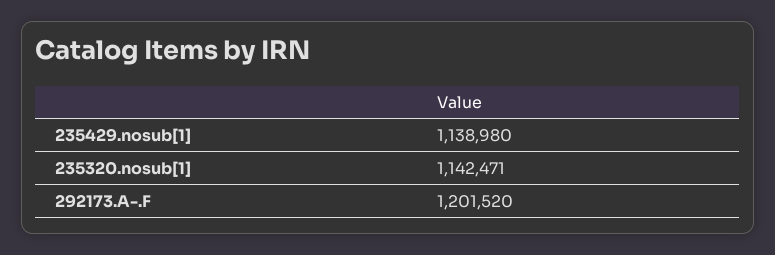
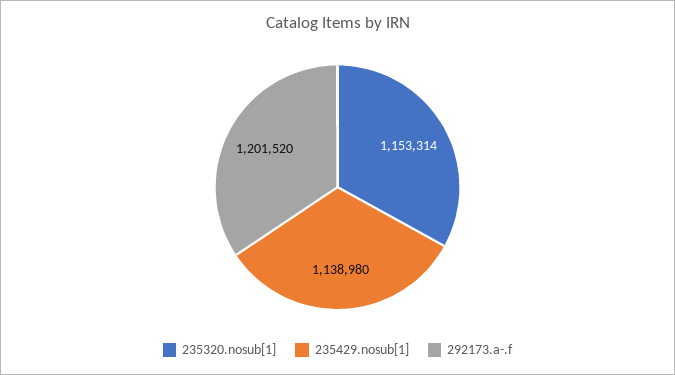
235320.nosub[1]: 1142471 -> 1153314

